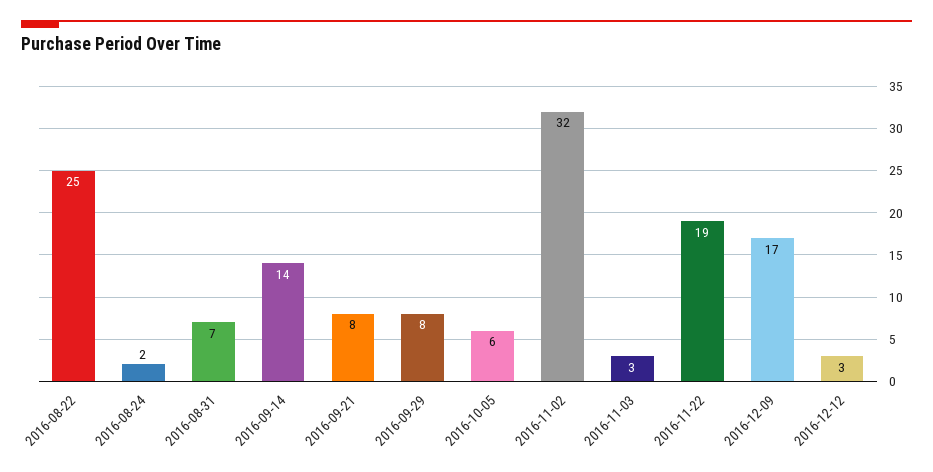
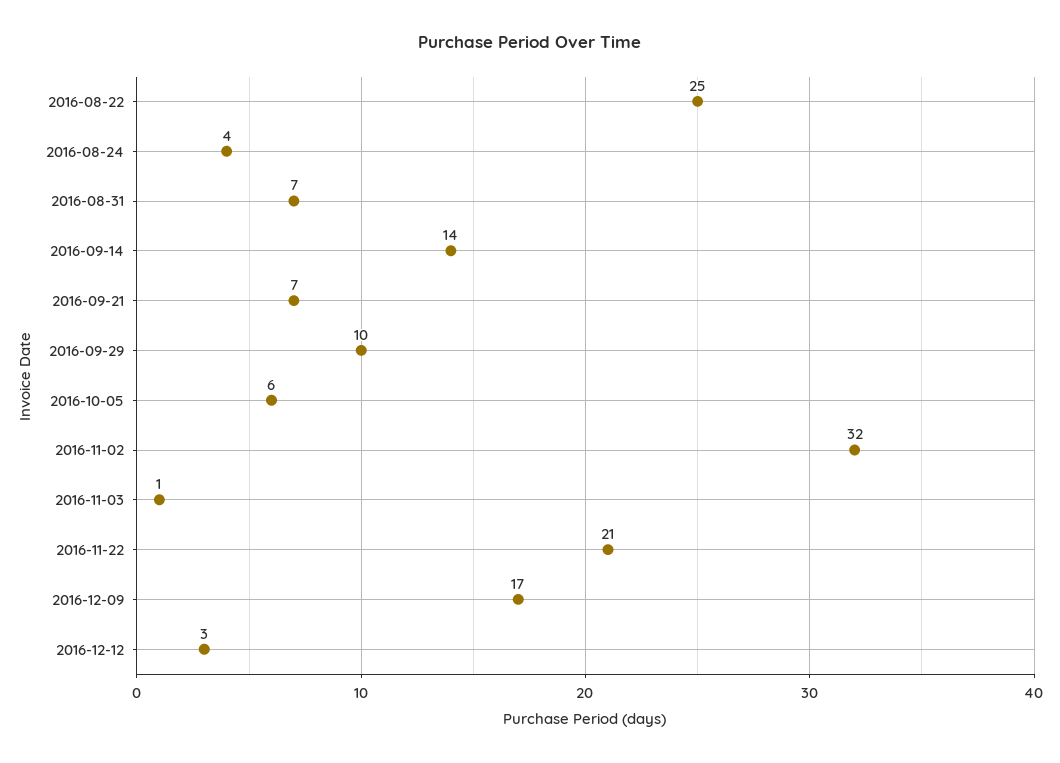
2016-08-24: 2 -> 4
2016-09-21: 8 -> 7
2016-09-29: 8 -> 10
2016-11-03: 3 -> 1
2016-11-22: 19 -> 21

